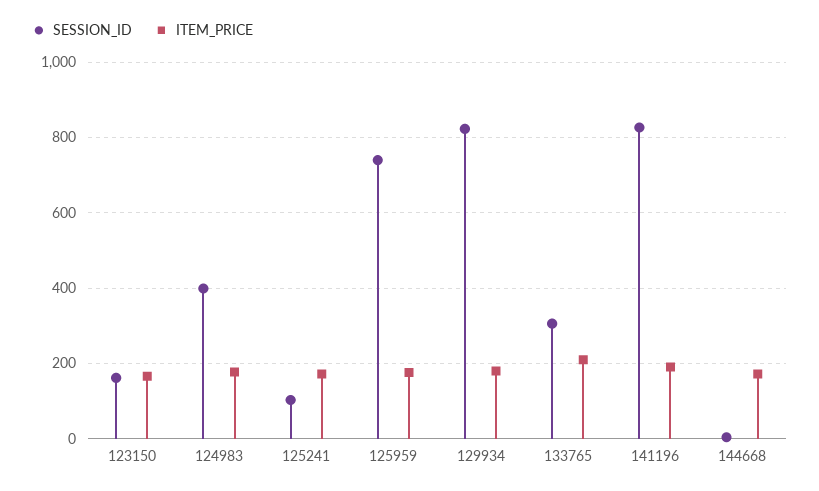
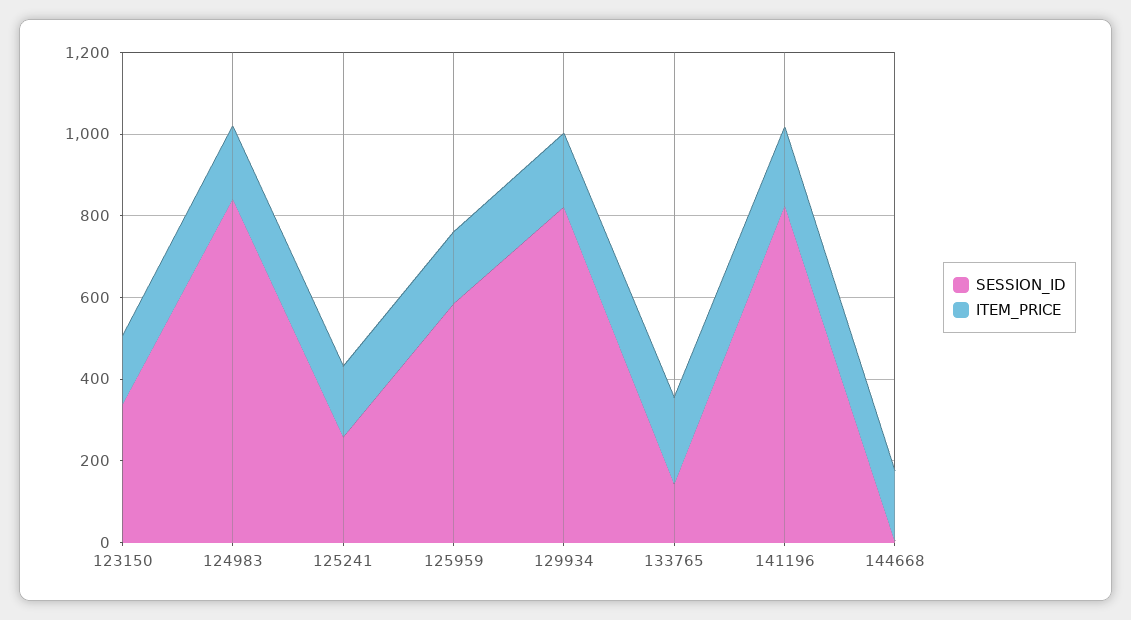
SESSION_ID, 123150: 160 -> 350
SESSION_ID, 124983: 400 -> 850
SESSION_ID, 125241: 100 -> 250
SESSION_ID, 125959: 740 -> 600
SESSION_ID, 133765: 300 -> 150

